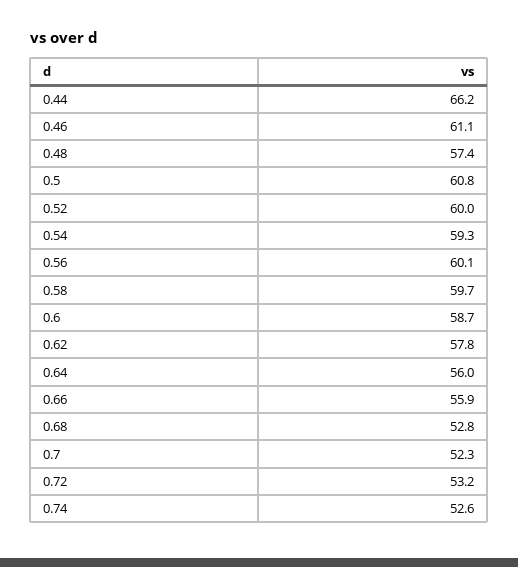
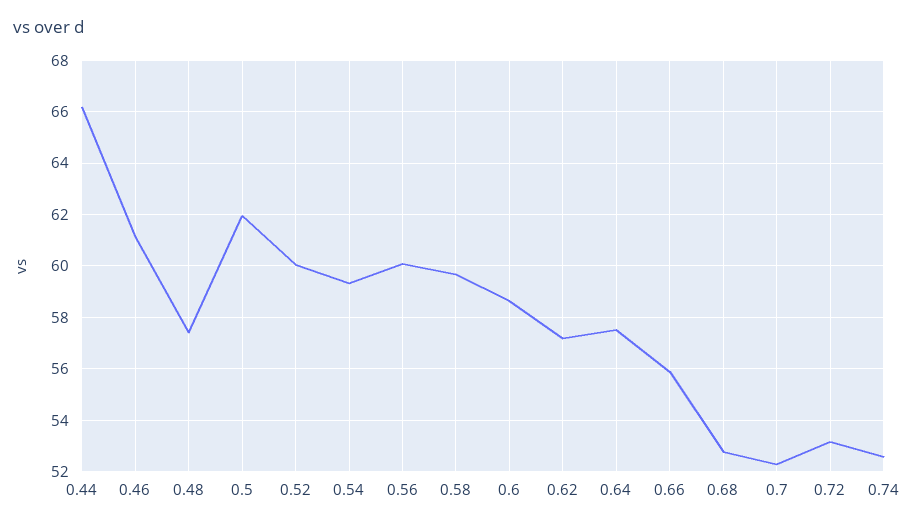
0.5: 60.8 -> 62
0.62: 57.8 -> 57.25
0.64: 56 -> 57.5

